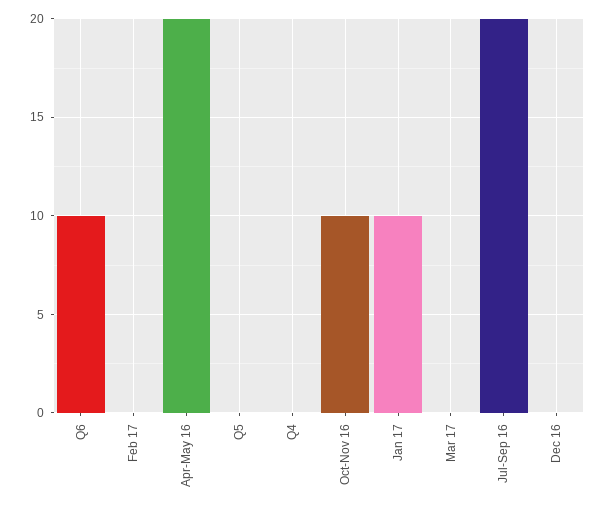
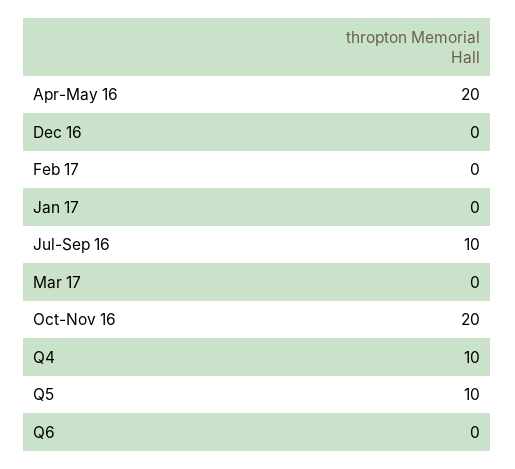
Q6: 10 -> 0
Q5: 0 -> 10
Q4: 0 -> 10
Oct-Nov 16: 10 -> 20
Jan 17: 10 -> 0
Jul-Sep 16: 20 -> 10

